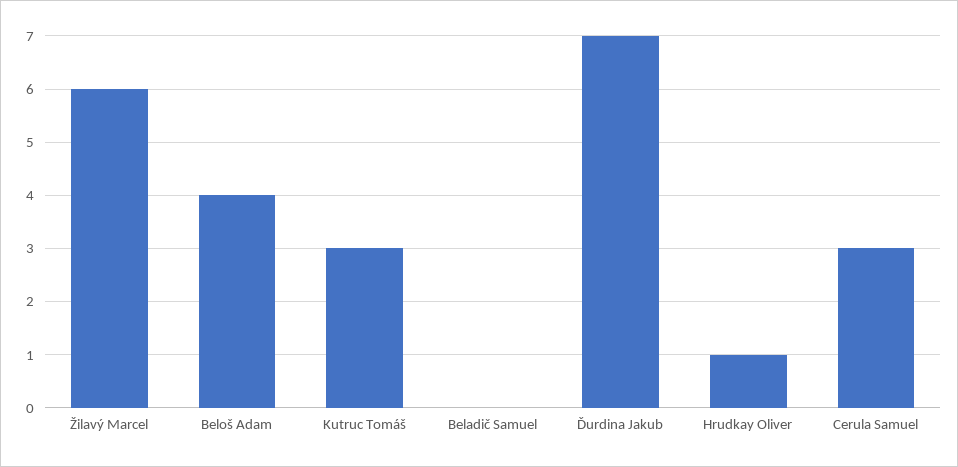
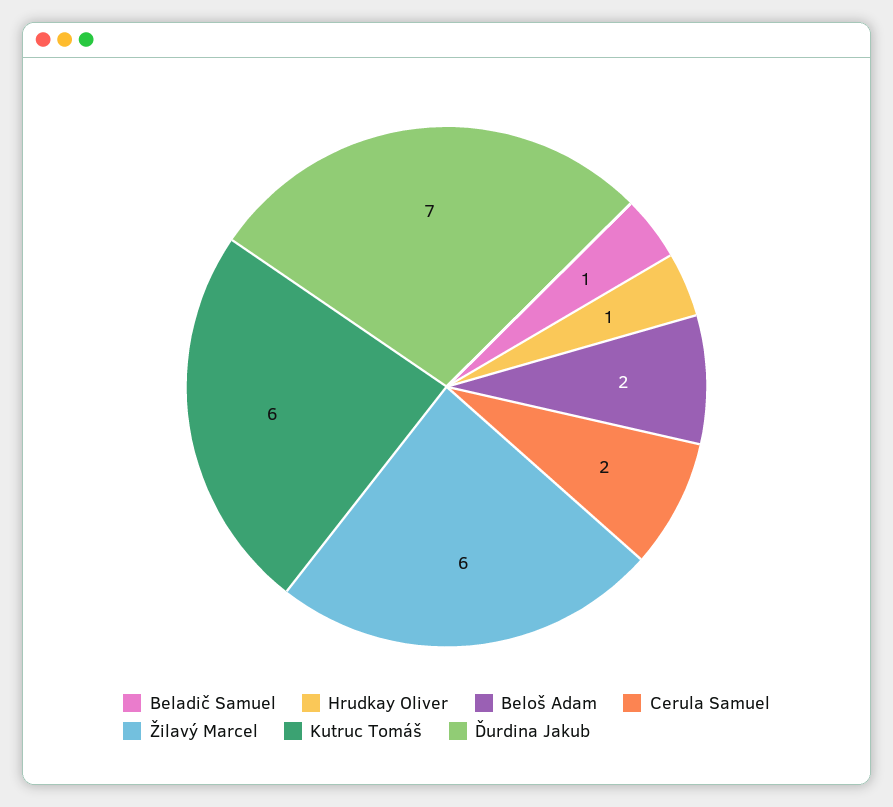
Beloš Adam: 4 -> 2
Kutruc Tomáš: 3 -> 6
Beladič Samuel: 0 -> 1
Cerula Samuel: 3 -> 2

